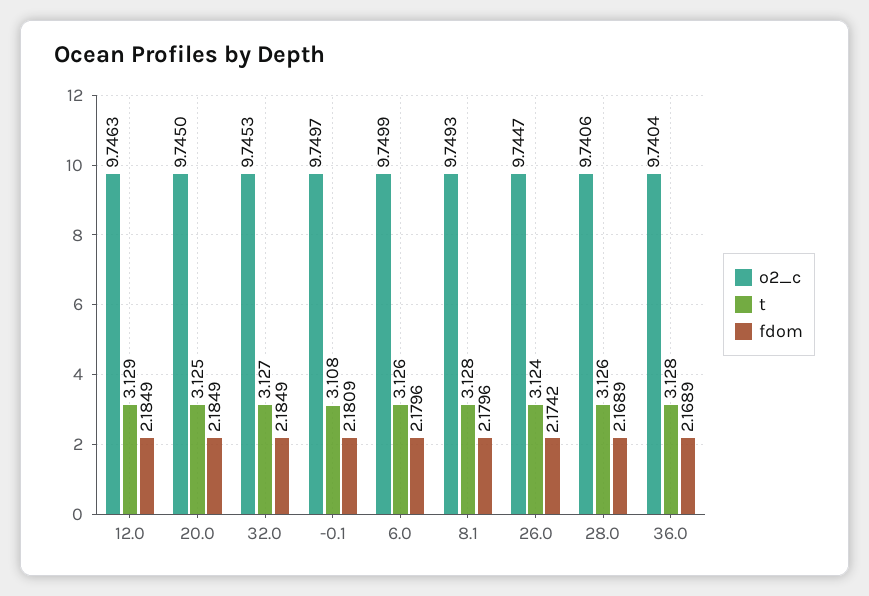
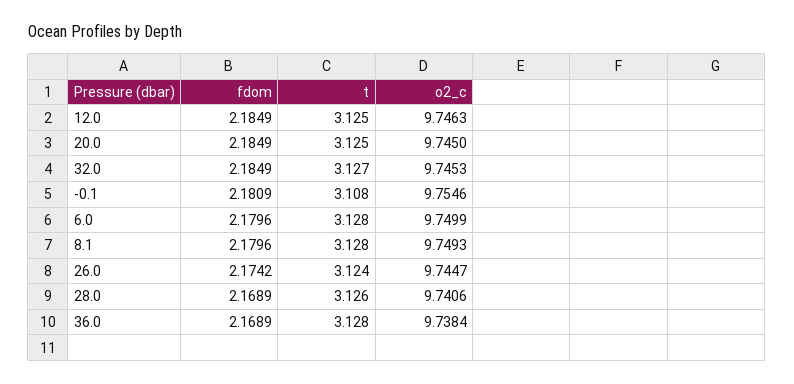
t, 12.0: 3.129 -> 3.125
o2_c, -0.1: 9.7497 -> 9.7546
t, 6.0: 3.126 -> 3.128
o2_c, 36.0: 9.7404 -> 9.7384

